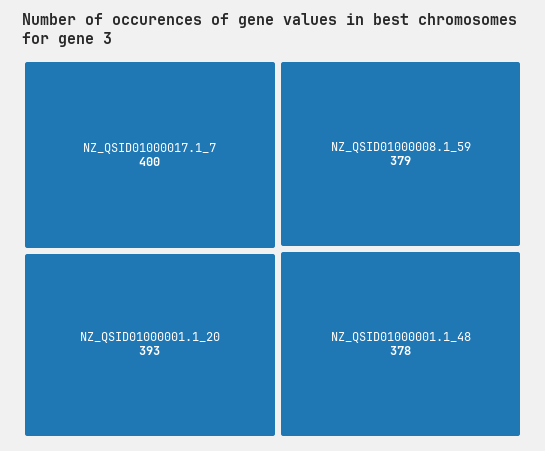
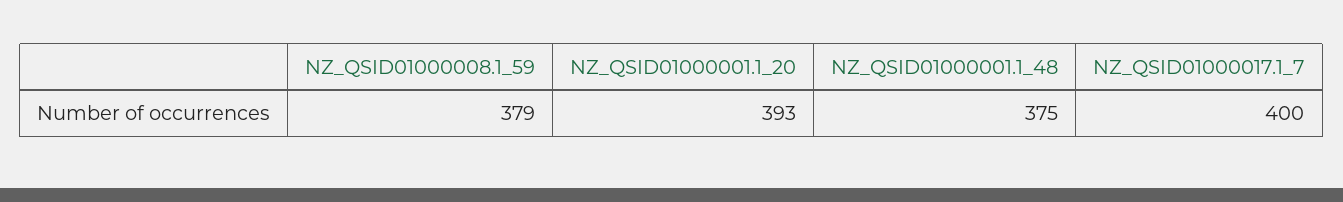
NZ_QSID01000001.1_48: 378 -> 375

